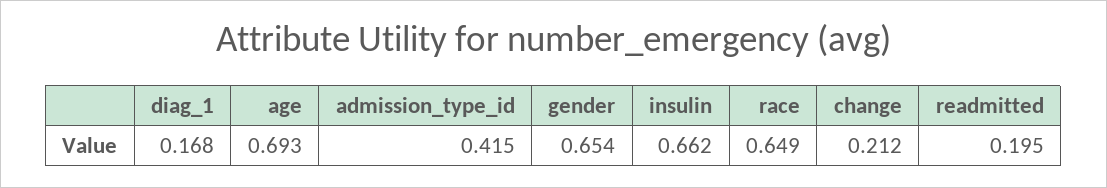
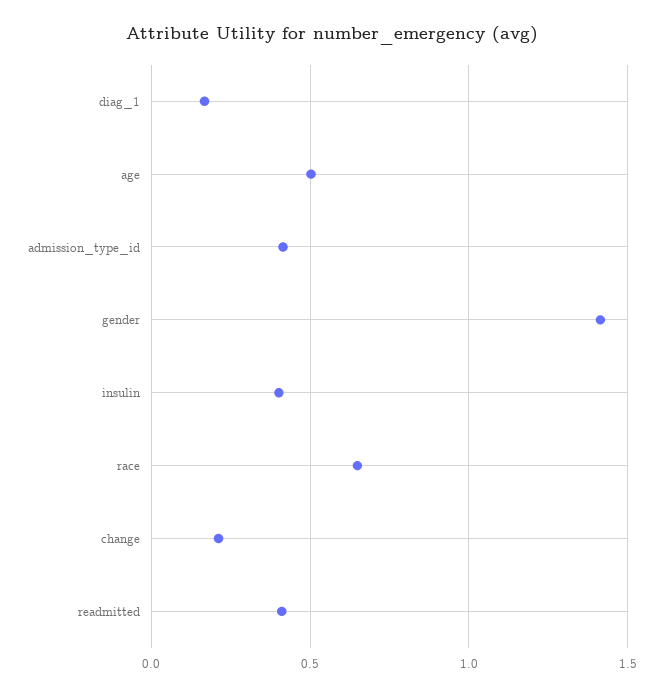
age: 0.693 -> 0.5
gender: 0.654 -> 1.4
insulin: 0.662 -> 0.4
readmitted: 0.195 -> 0.4

